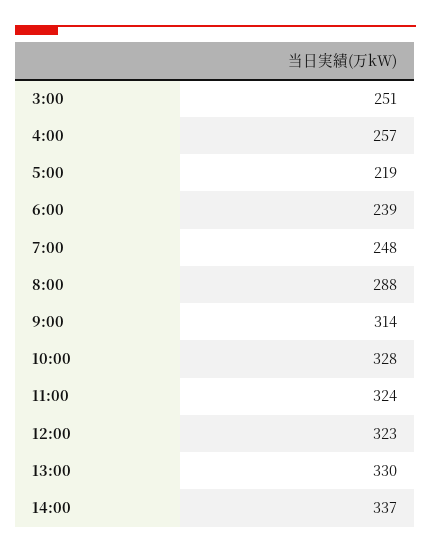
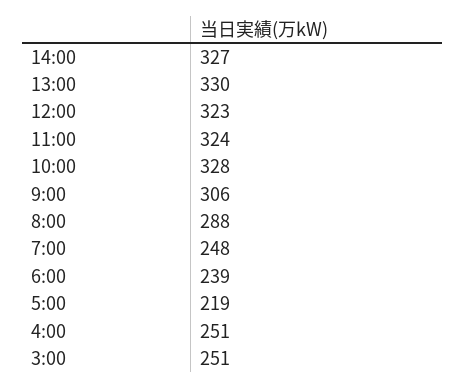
4:00: 257 -> 251
9:00: 314 -> 306
14:00: 337 -> 327

